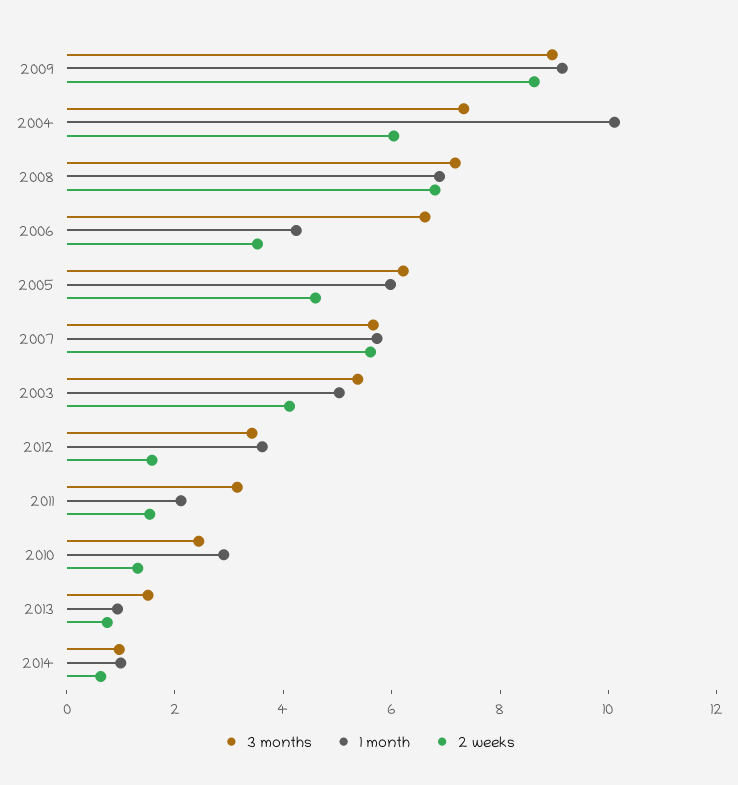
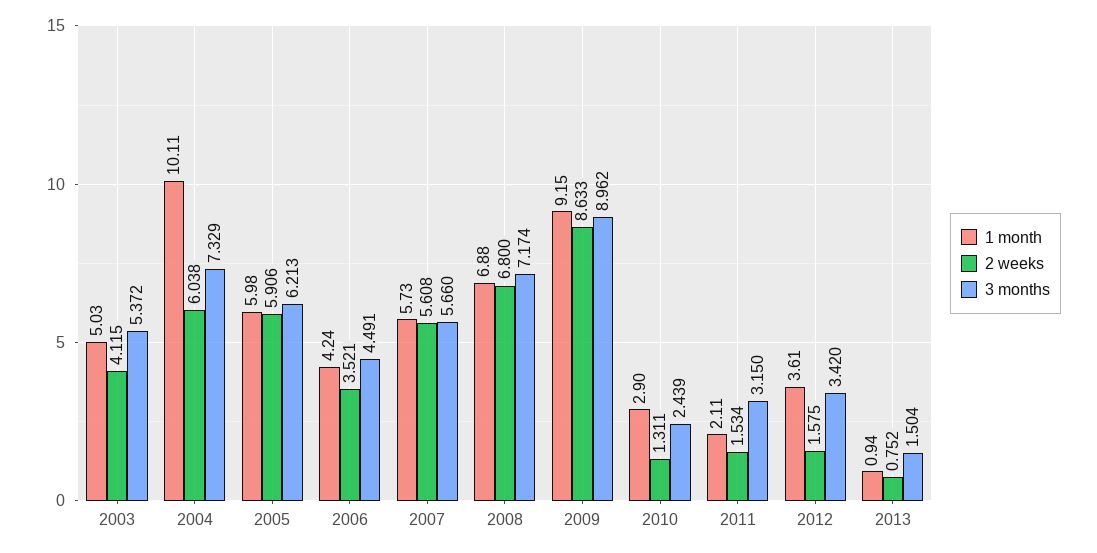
3 months, 2006: 6.5 -> 4.491
2 weeks, 2005: 4.5 -> 5.906
3 months, 2014: 1 -> none
1 month, 2014: 1 -> none
2 weeks, 2014: 0.5 -> none

